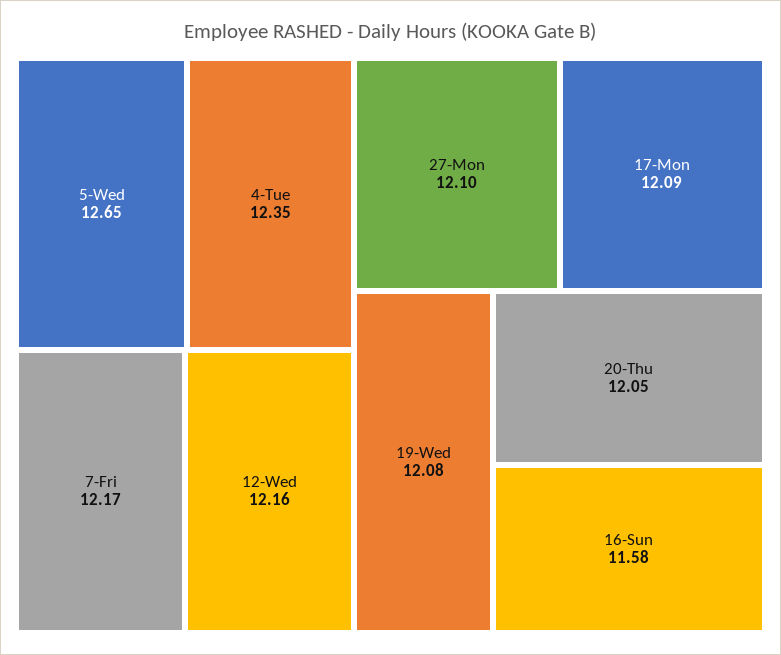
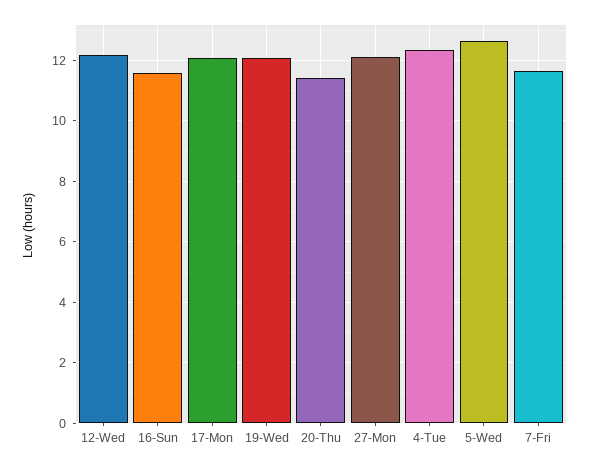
7-Fri: 12.17 -> 11.6
20-Thu: 12.05 -> 11.4

